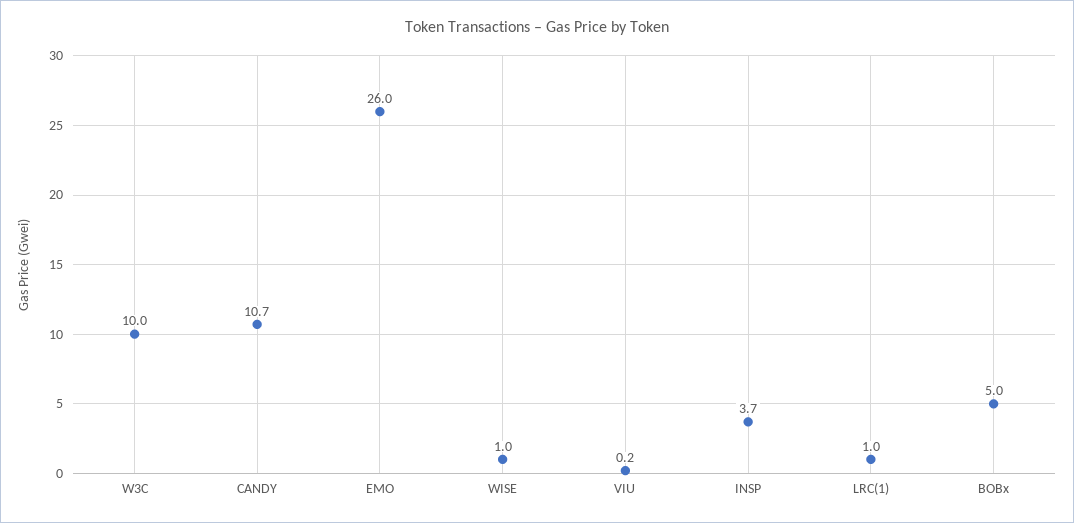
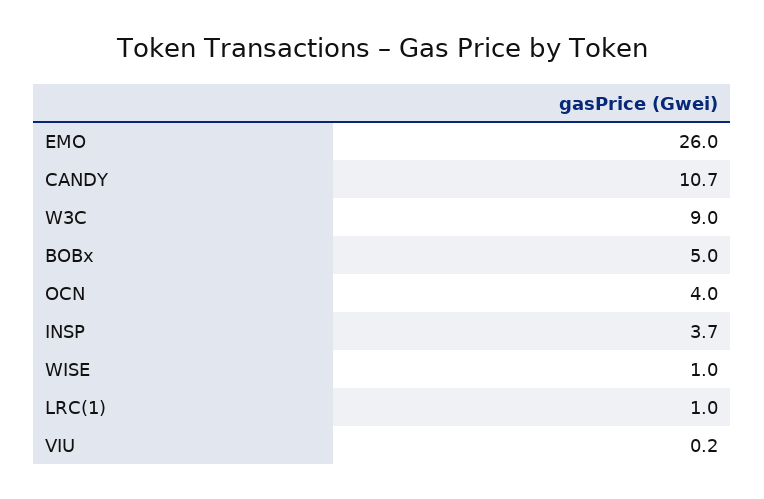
W3C: 10 -> 9
OCN: none -> 4

